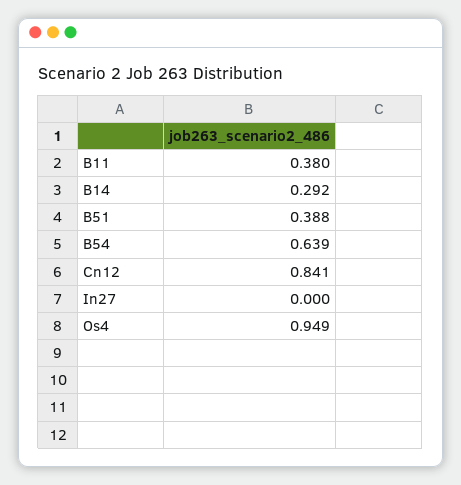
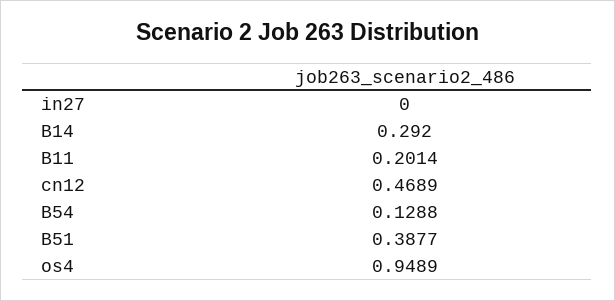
B11: 0.38 -> 0.2014
B54: 0.639 -> 0.1288
Cn12: 0.841 -> 0.4689

